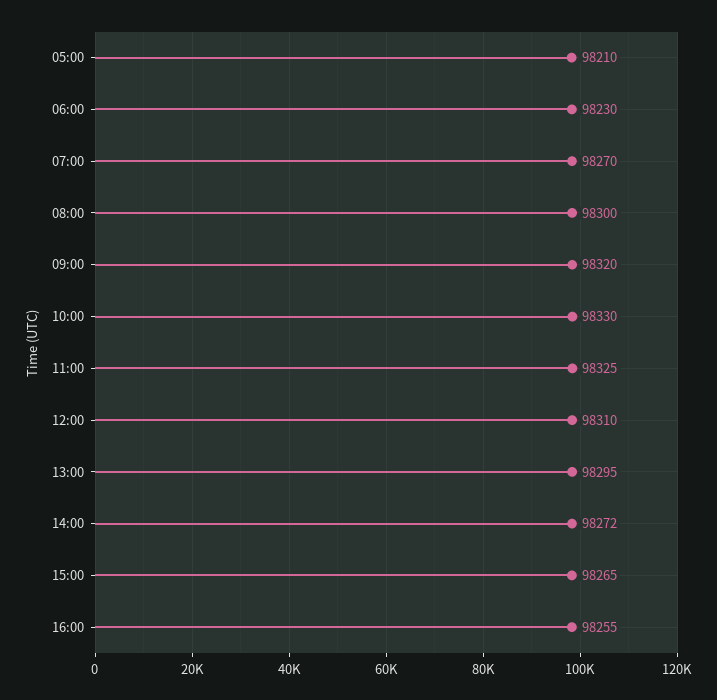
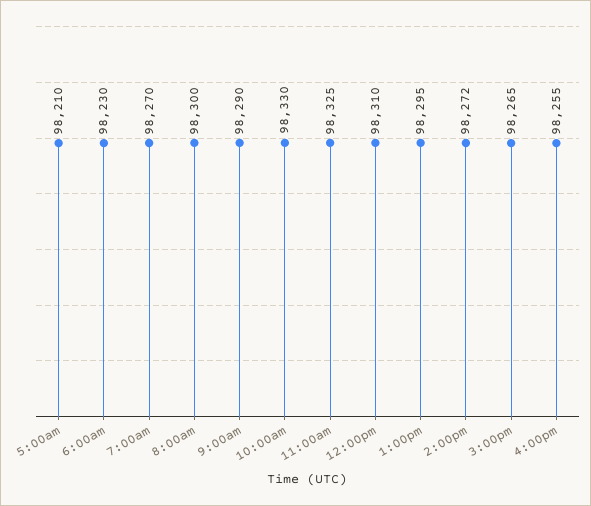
09:00: 98320 -> 98290

